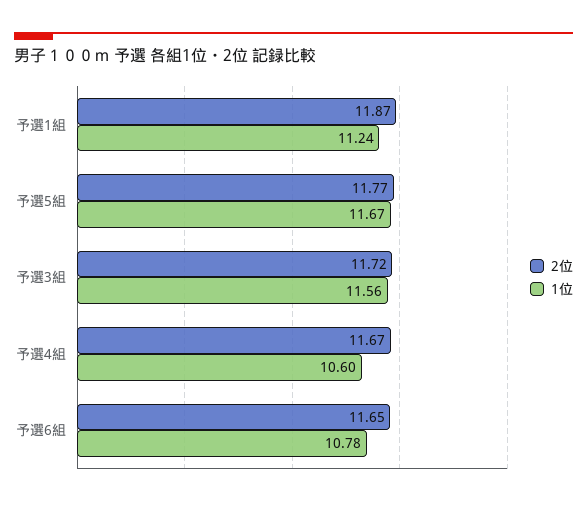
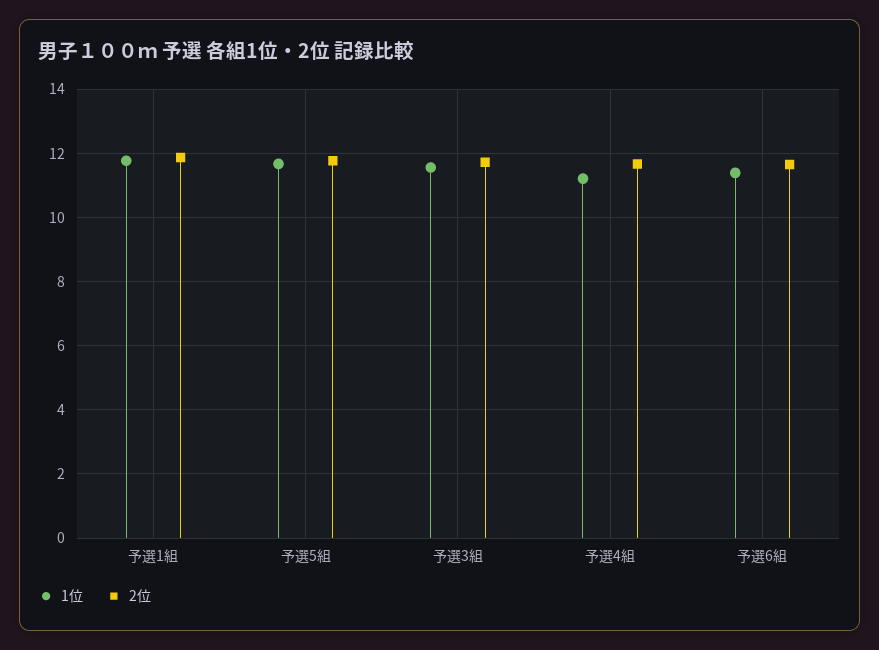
1位, 予選1組: 11.24 -> 11.8
1位, 予選4組: 10.6 -> 11.2
1位, 予選6組: 10.78 -> 11.4

